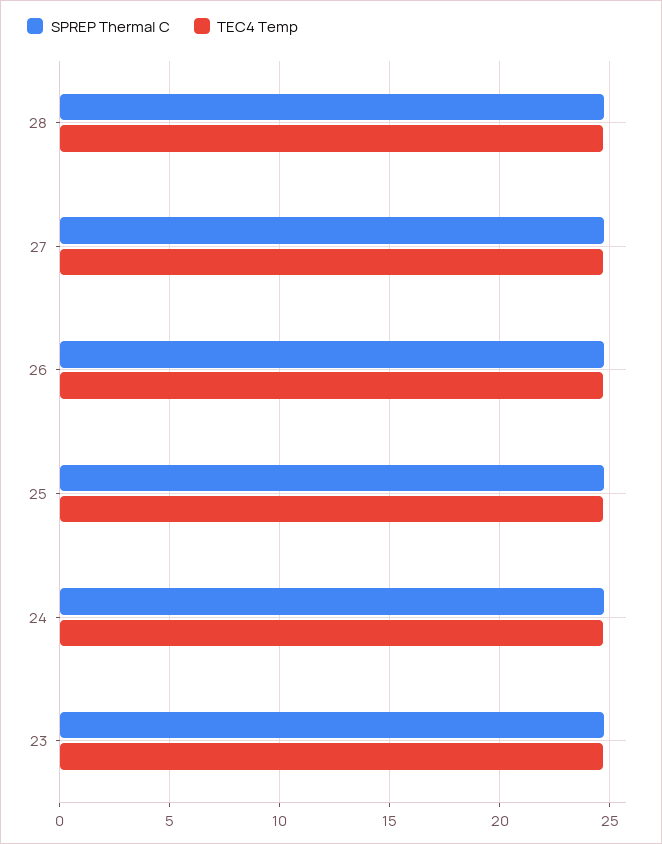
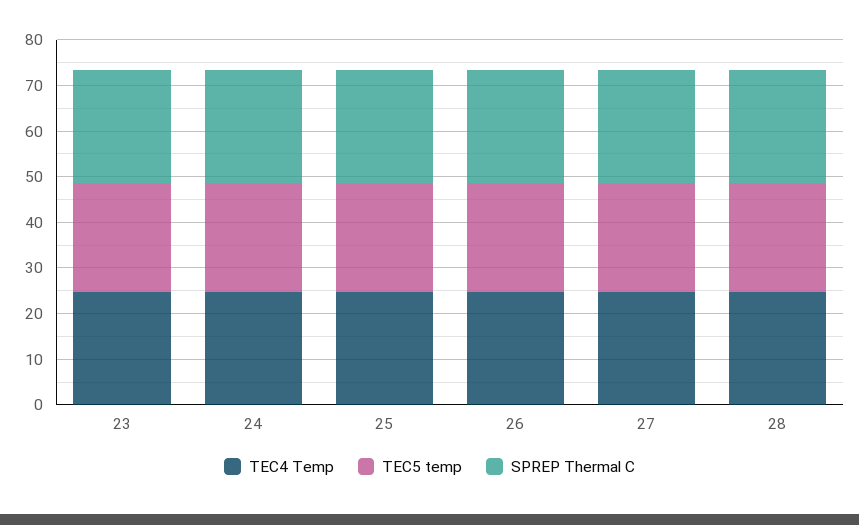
TEC5 temp, 23: none -> 24
TEC5 temp, 24: none -> 24
TEC5 temp, 25: none -> 24
TEC5 temp, 26: none -> 24
TEC5 temp, 27: none -> 24
TEC5 temp, 28: none -> 24

